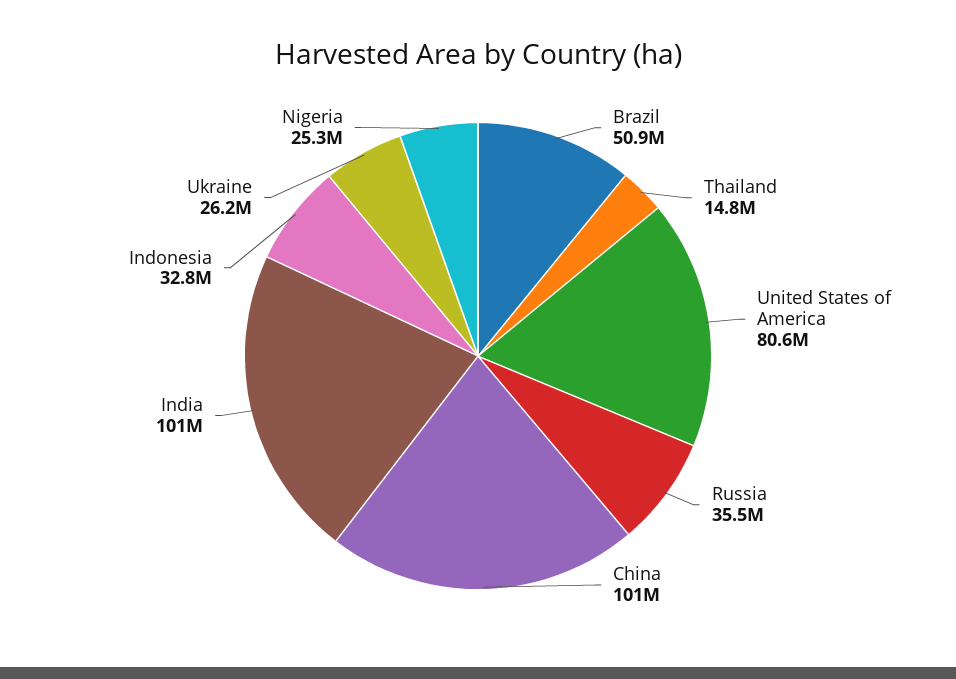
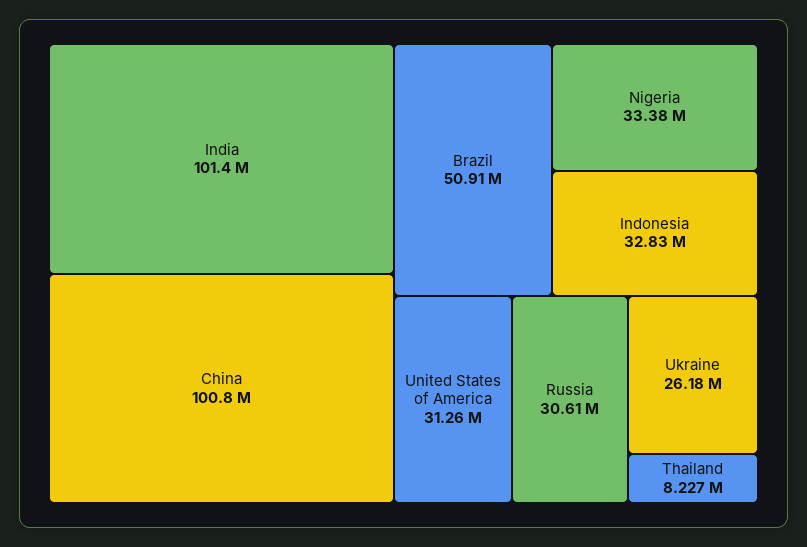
Thailand: 14800000 -> 8227000
United States of America: 80600000 -> 31260000
Russia: 35500000 -> 30610000
Nigeria: 25300000 -> 33380000

